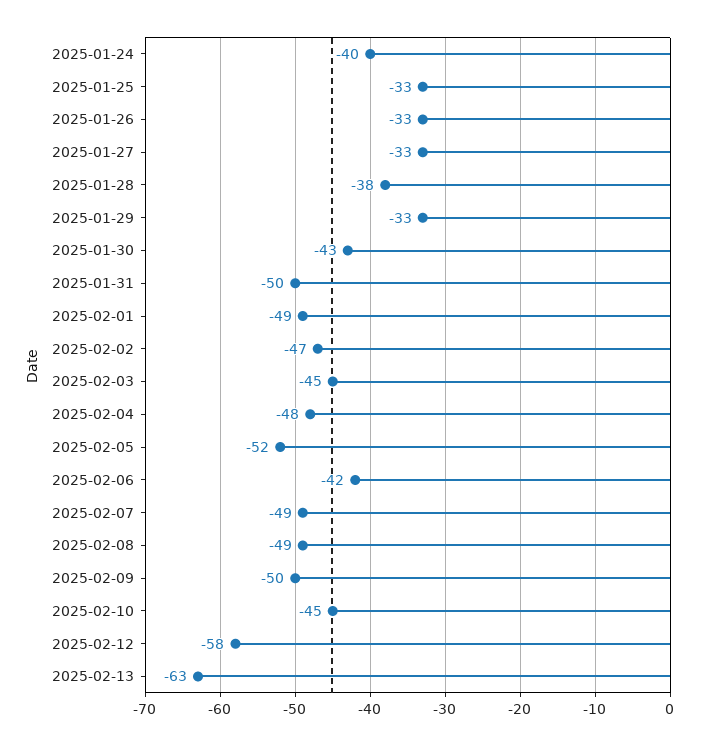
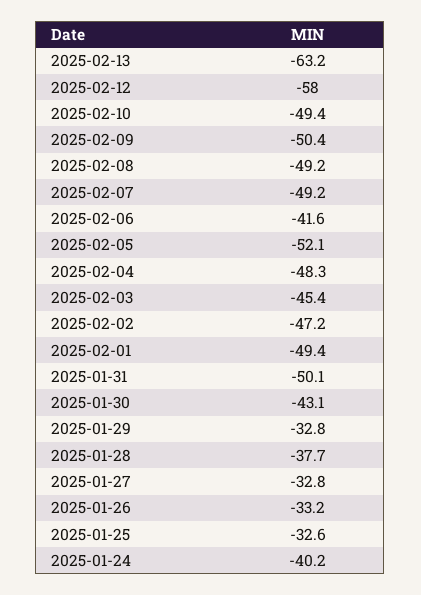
2025-02-10: -45 -> -49.4

